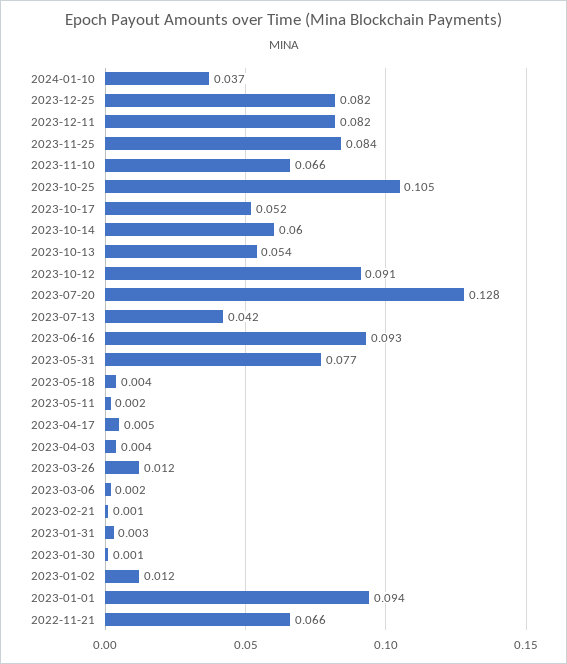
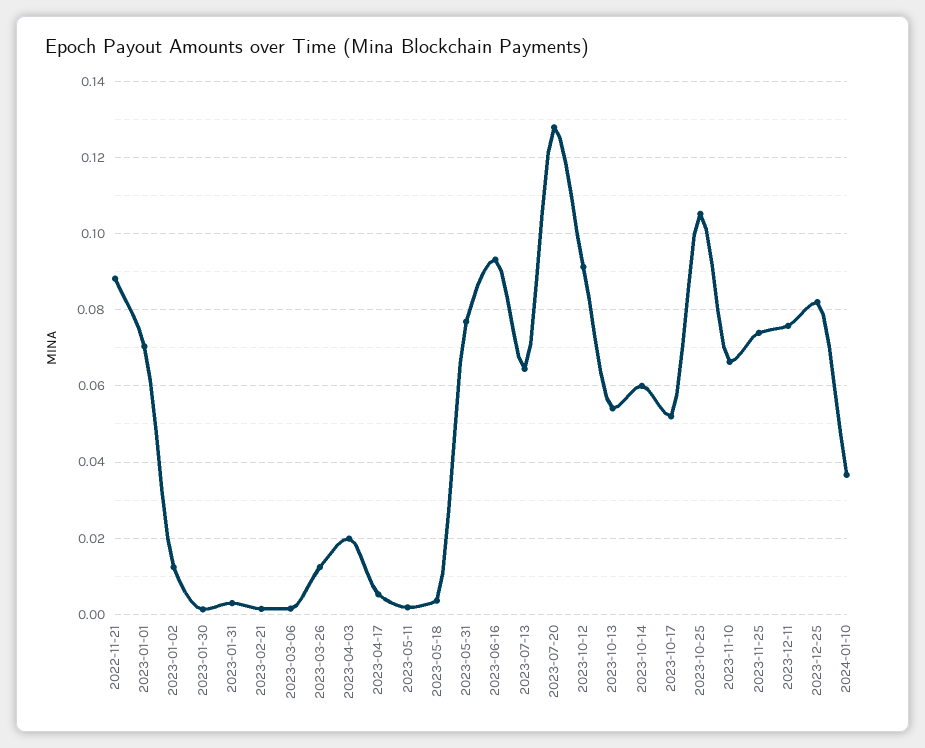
2023-12-11: 0.082 -> 0.076
2023-11-25: 0.084 -> 0.074
2023-07-13: 0.042 -> 0.064
2023-04-03: 0.004 -> 0.02
2023-01-01: 0.094 -> 0.07
2022-11-21: 0.066 -> 0.088

